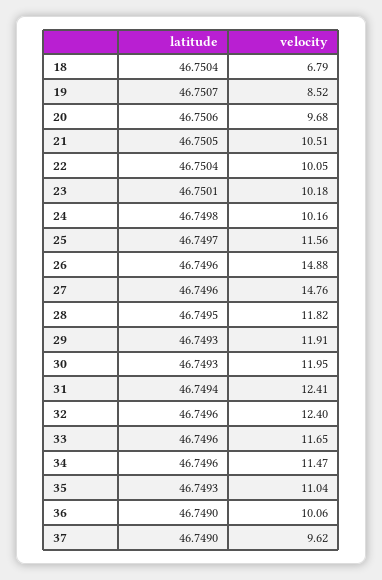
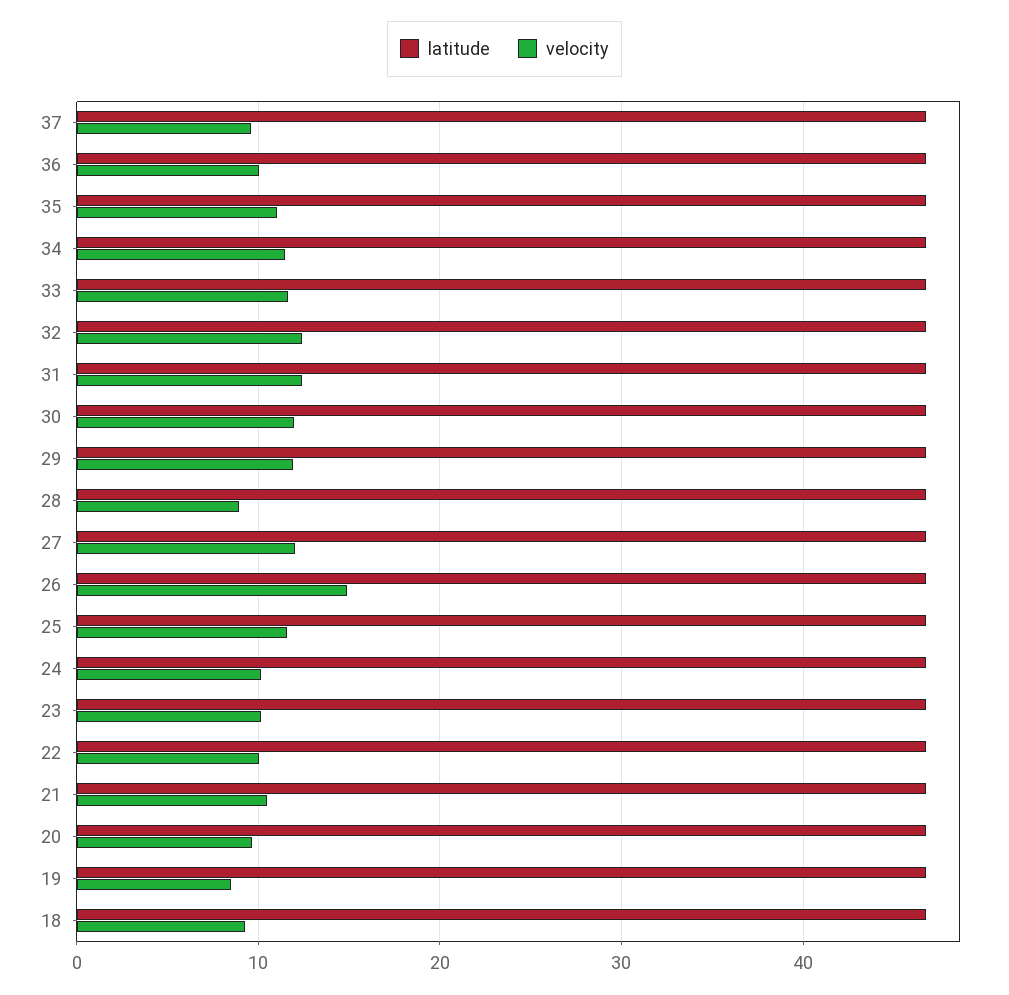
velocity, 18: 6.79 -> 9
velocity, 27: 14.76 -> 12
velocity, 28: 11.82 -> 9

